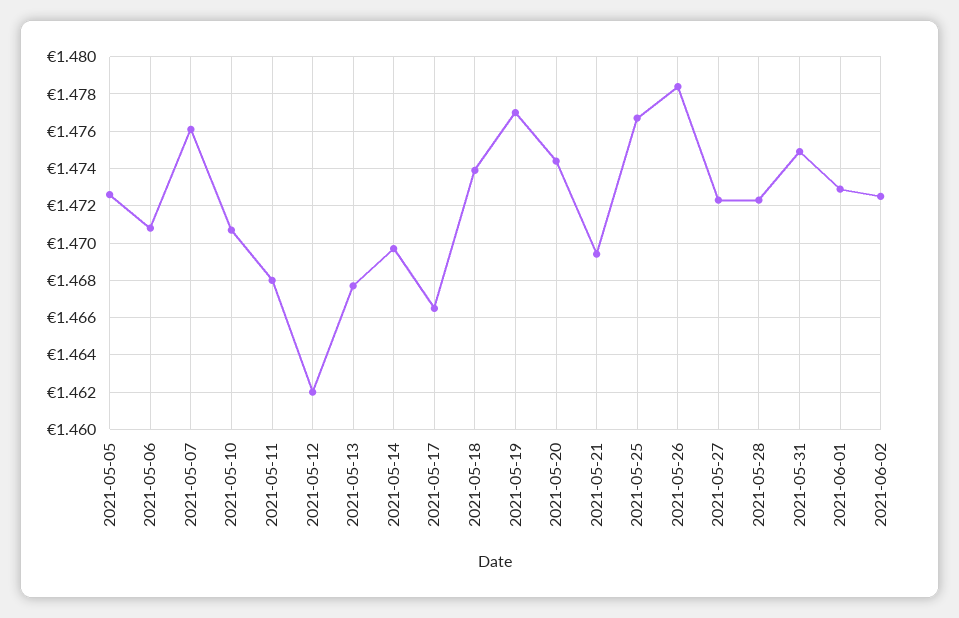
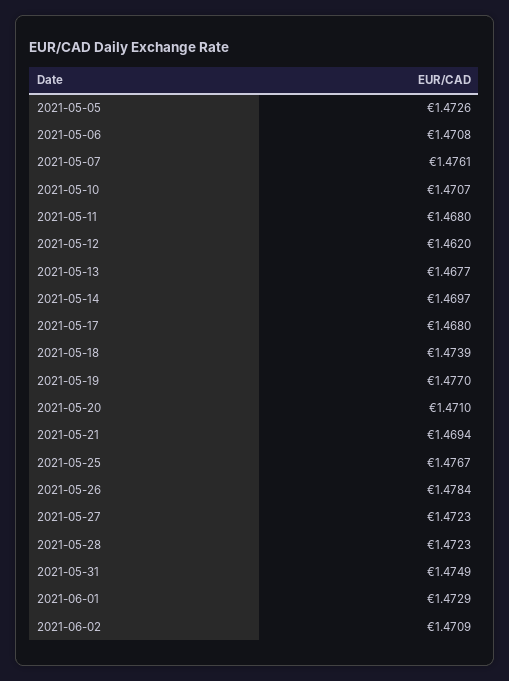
2021-05-17: 1.4665 -> 1.468
2021-05-20: 1.4745 -> 1.471
2021-06-02: 1.4725 -> 1.4709

